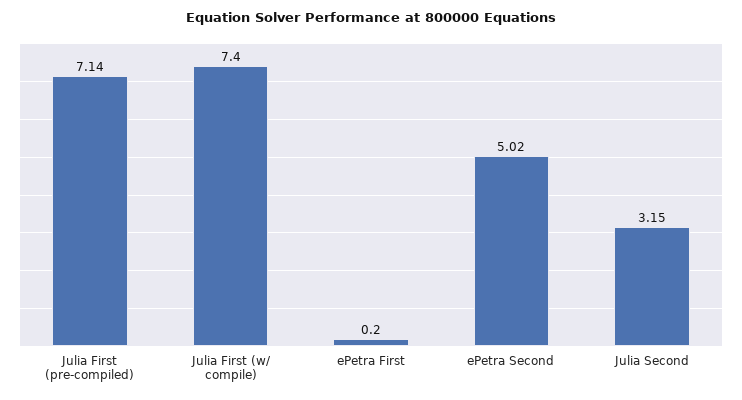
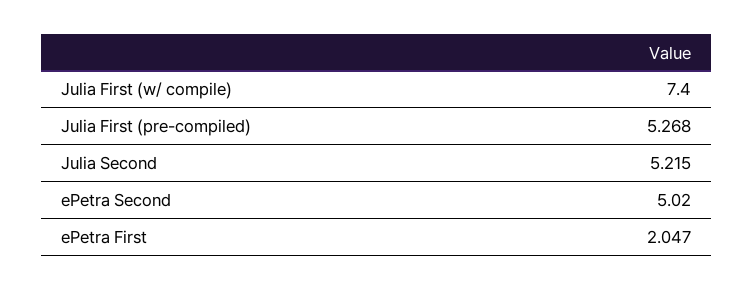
Julia First (pre-compiled): 7.14 -> 5.268
ePetra First: 0.2 -> 2.047
Julia Second: 3.15 -> 5.215

